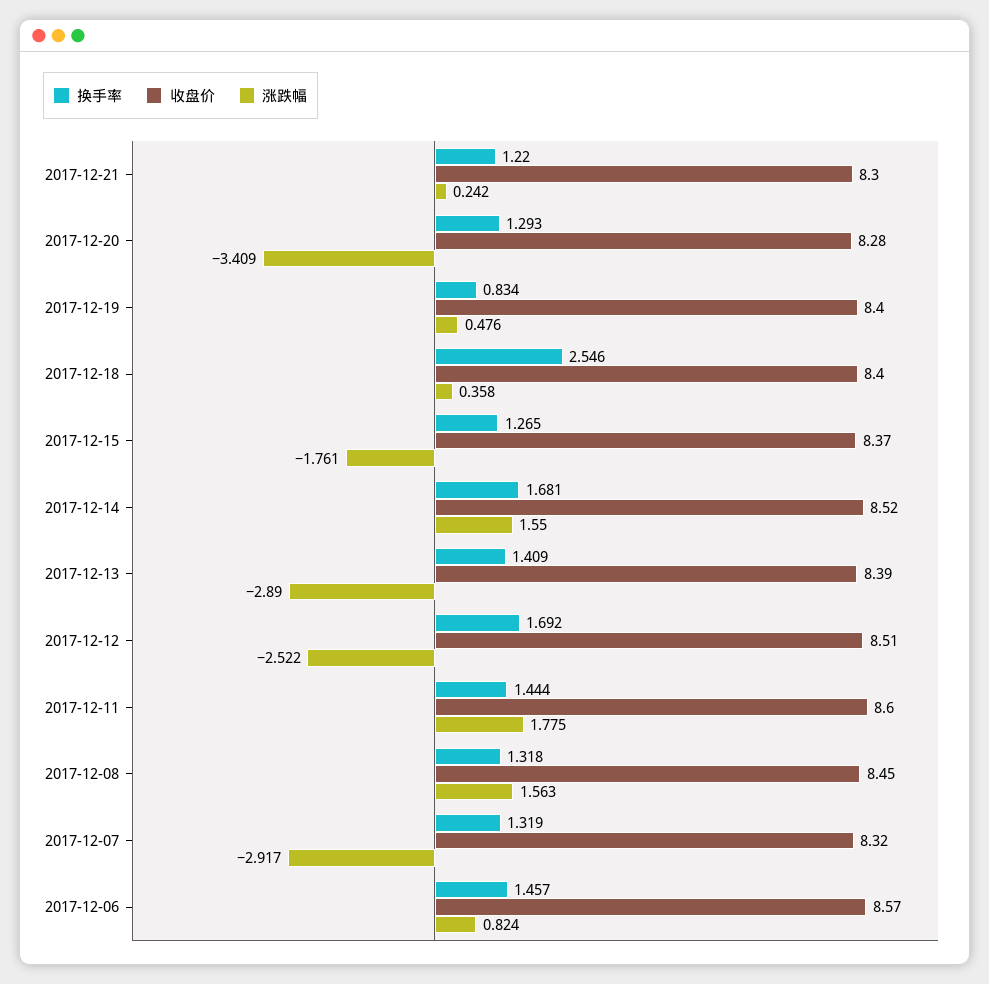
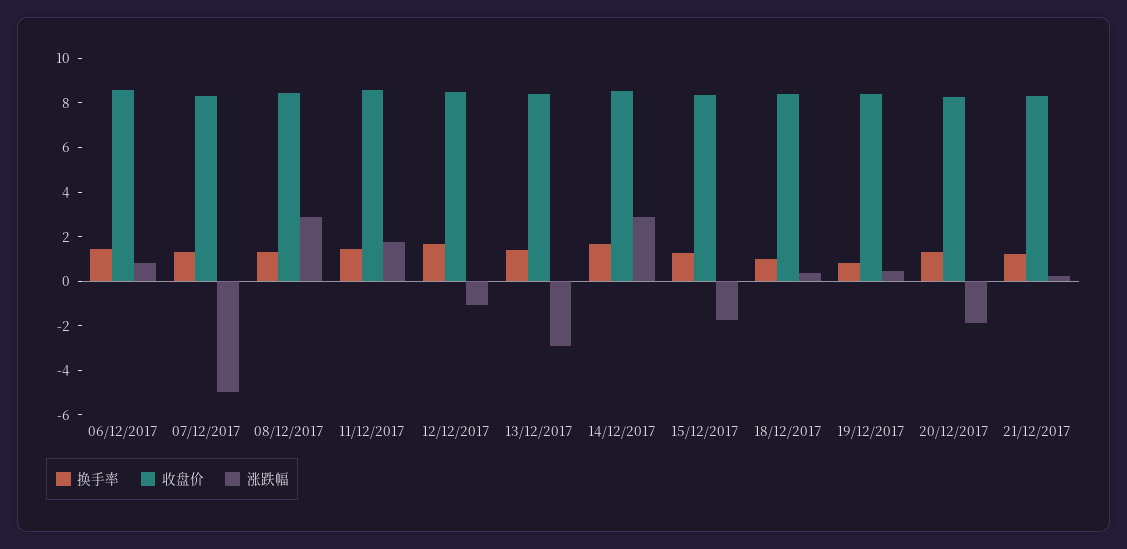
涨跌幅, 2017-12-20: -3.409 -> -2
换手率, 2017-12-18: 2.546 -> 1
涨跌幅, 2017-12-14: 1.55 -> 3
涨跌幅, 2017-12-12: -2.522 -> -1
涨跌幅, 2017-12-08: 1.563 -> 3
涨跌幅, 2017-12-07: -2.917 -> -5

